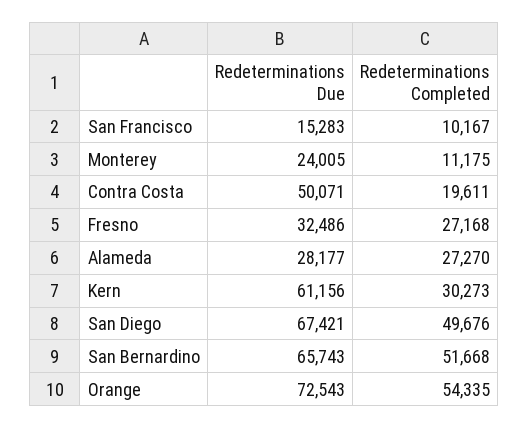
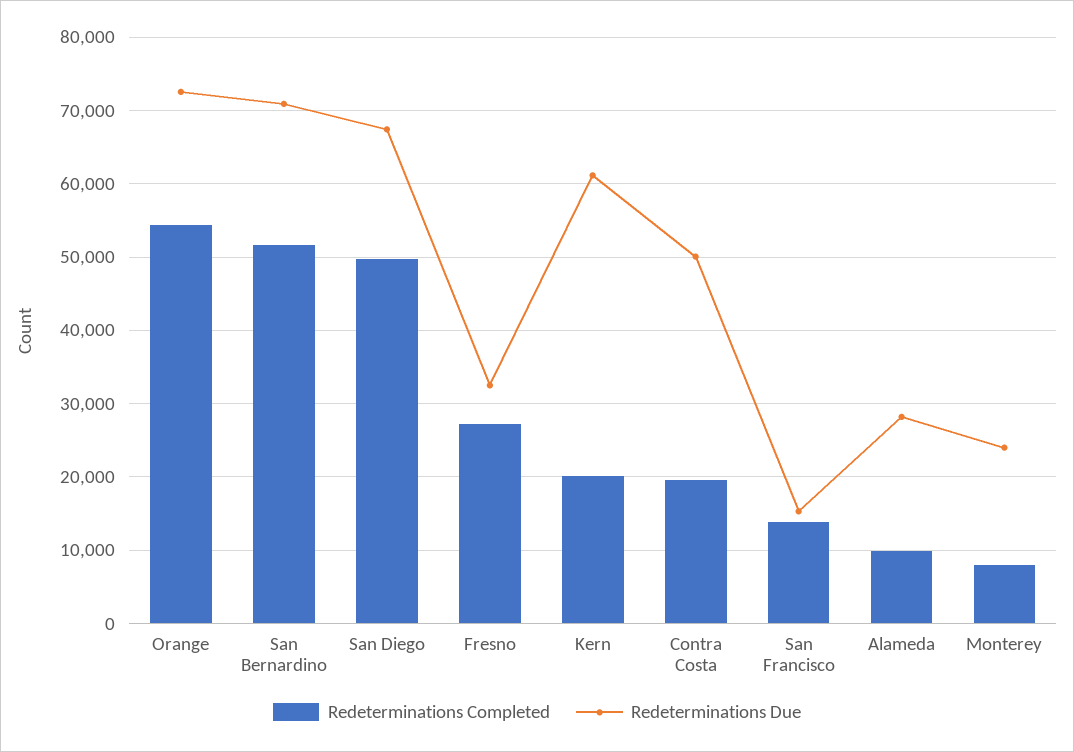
Redeterminations Completed, San Francisco: 10167 -> 14000
Redeterminations Completed, Monterey: 11175 -> 8000
Redeterminations Completed, Alameda: 27270 -> 10000
Redeterminations Completed, Kern: 30273 -> 20000
Redeterminations Due, San Bernardino: 65743 -> 71000

